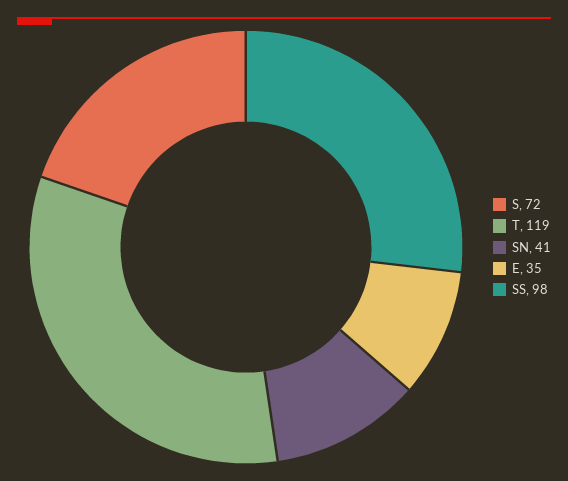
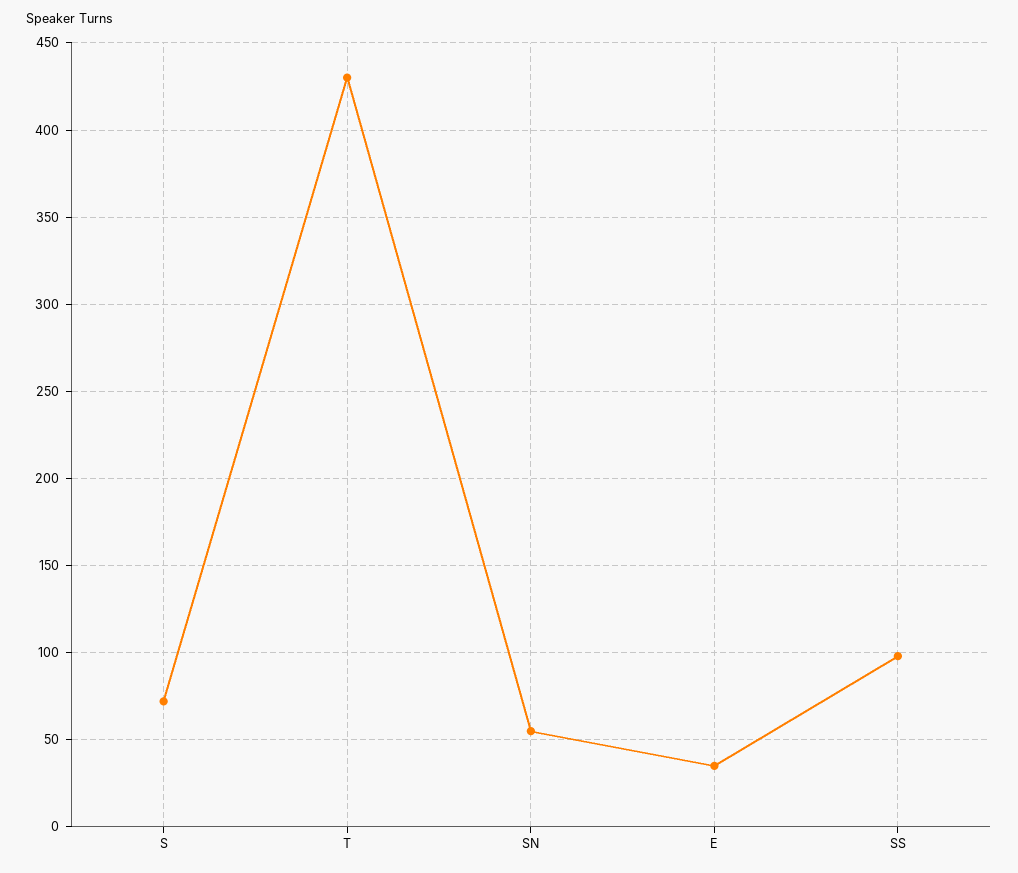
T: 119 -> 430
SN: 41 -> 55

